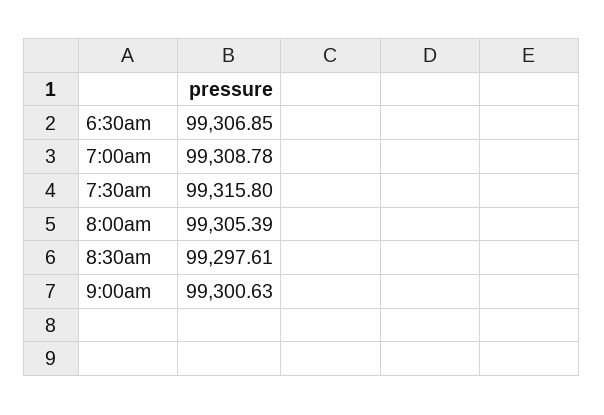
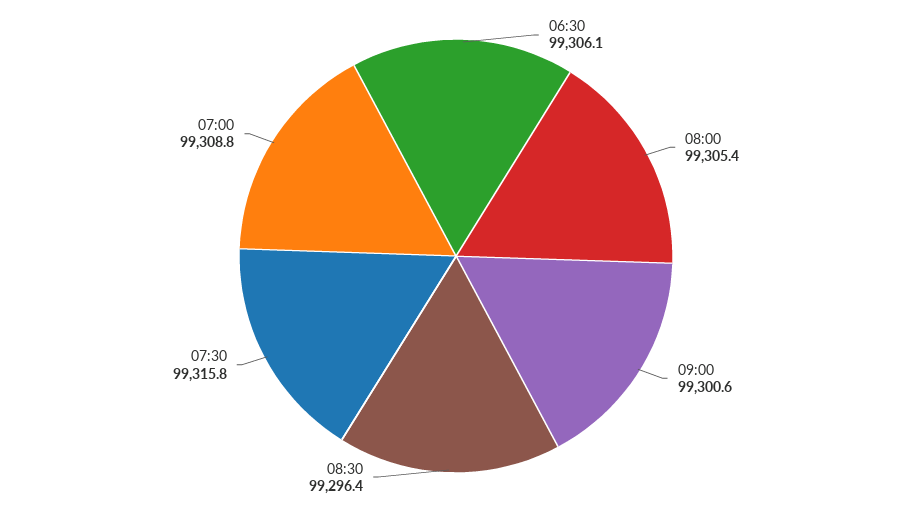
6:30am: 99306.85 -> 99306.1
8:30am: 99297.61 -> 99296.4

